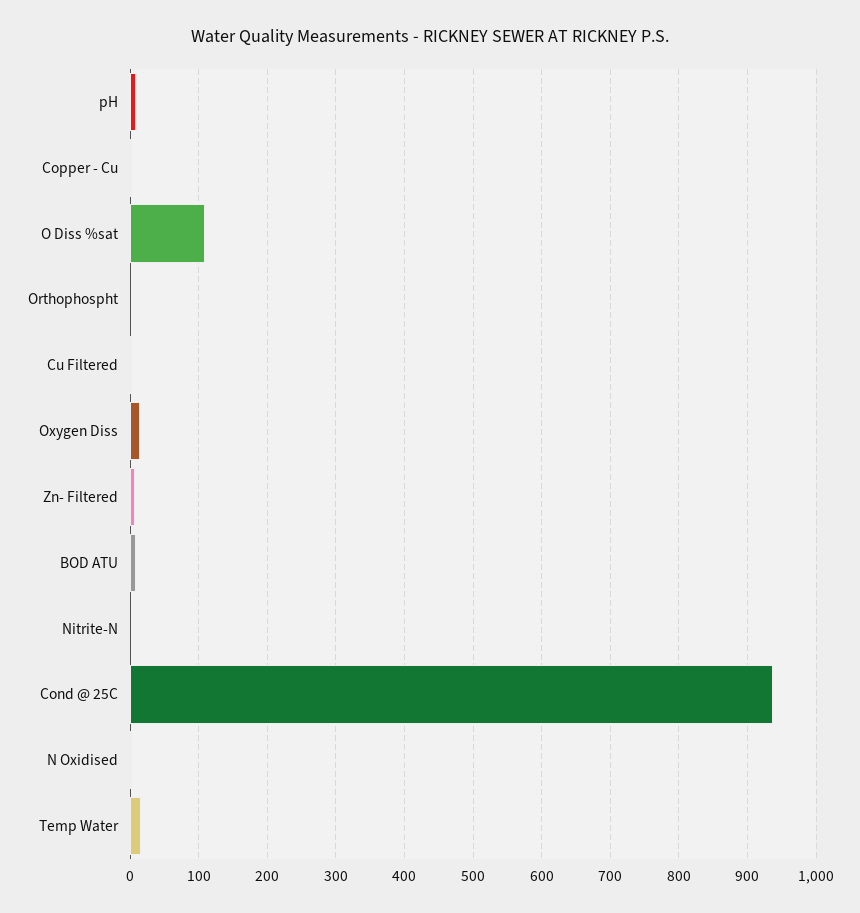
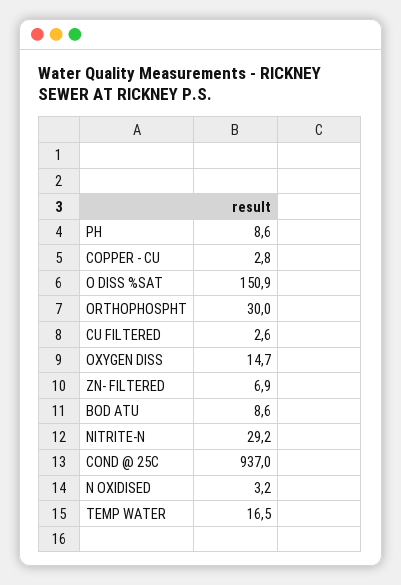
O Diss %sat: 110 -> 150.9
Orthophospht: 0 -> 30
Nitrite-N: 0 -> 29.2

